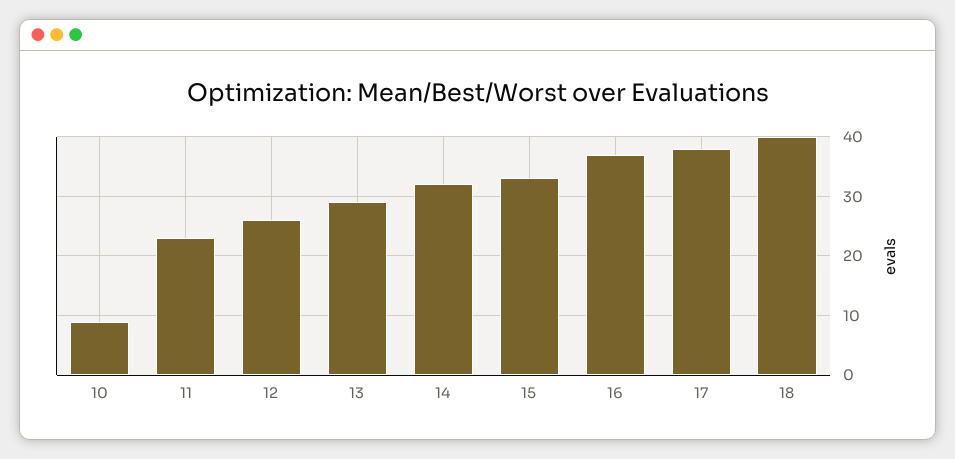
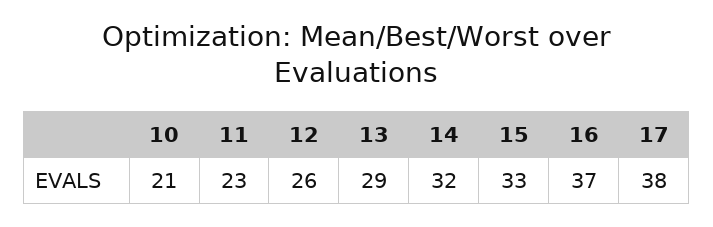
10: 10 -> 21
18: 40 -> none

